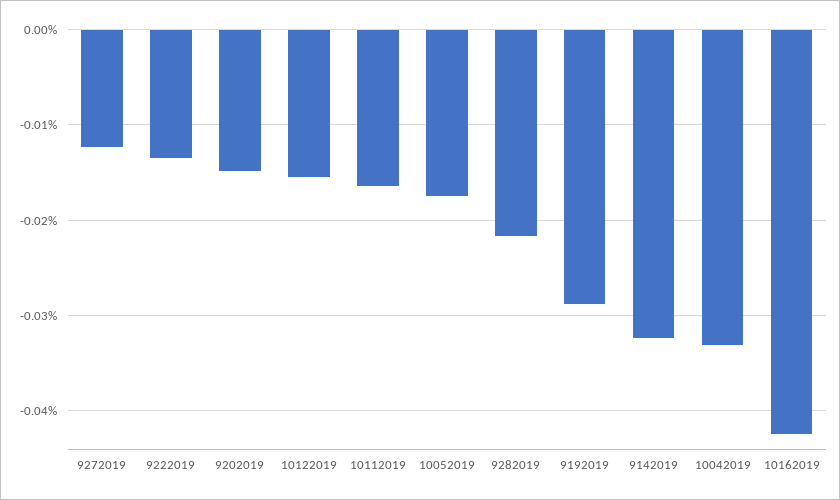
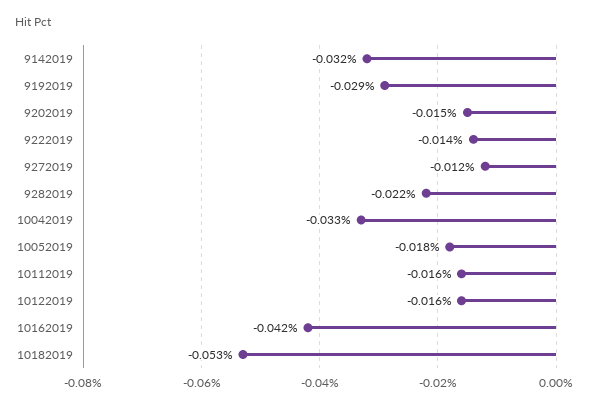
10182019: none -> -0.053

